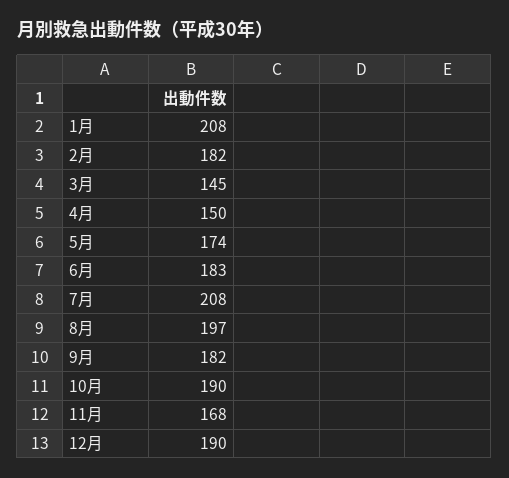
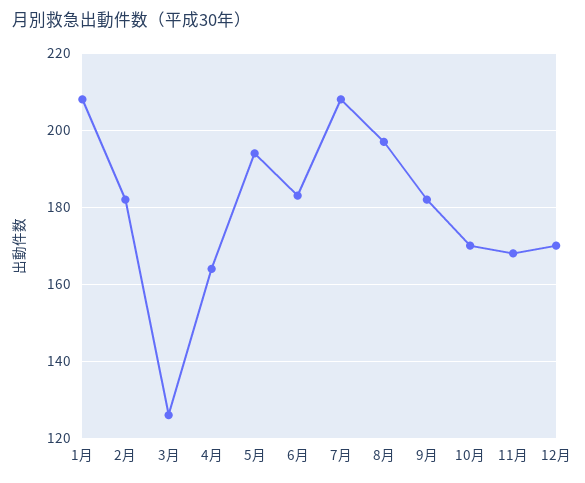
3月: 145 -> 125
4月: 150 -> 165
5月: 174 -> 195
10月: 190 -> 170
12月: 190 -> 170

